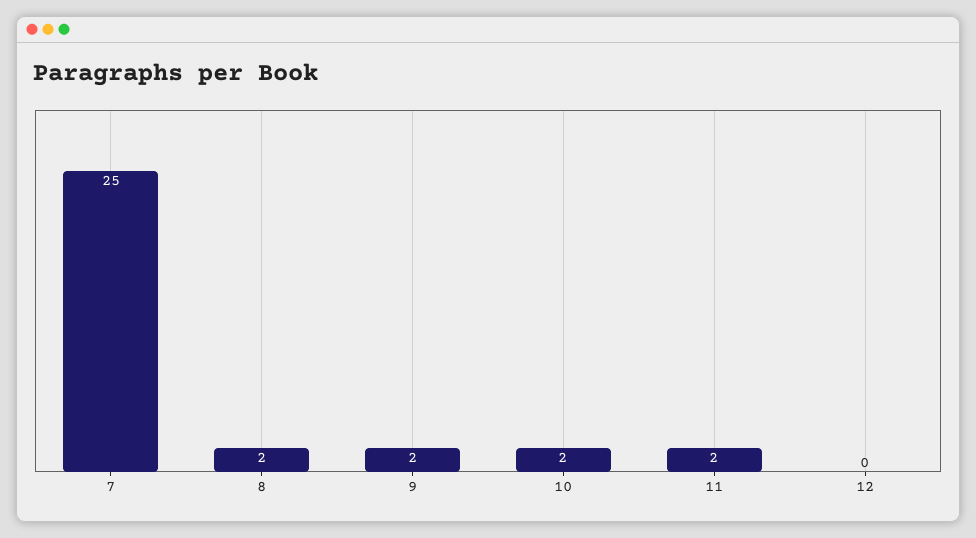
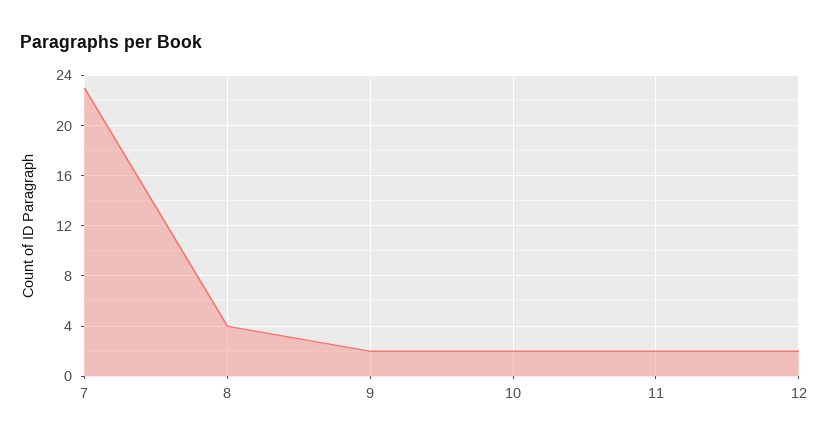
7: 25 -> 23
8: 2 -> 4
12: 0 -> 2

